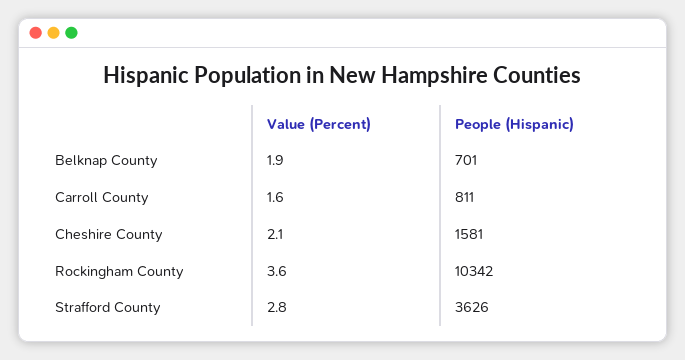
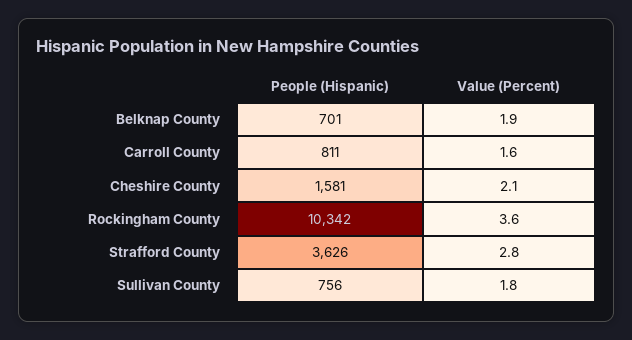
People (Hispanic), Sullivan County: none -> 756
Value (Percent), Sullivan County: none -> 1.8

